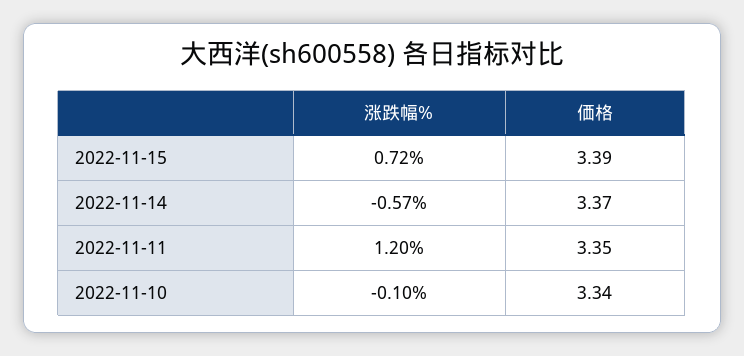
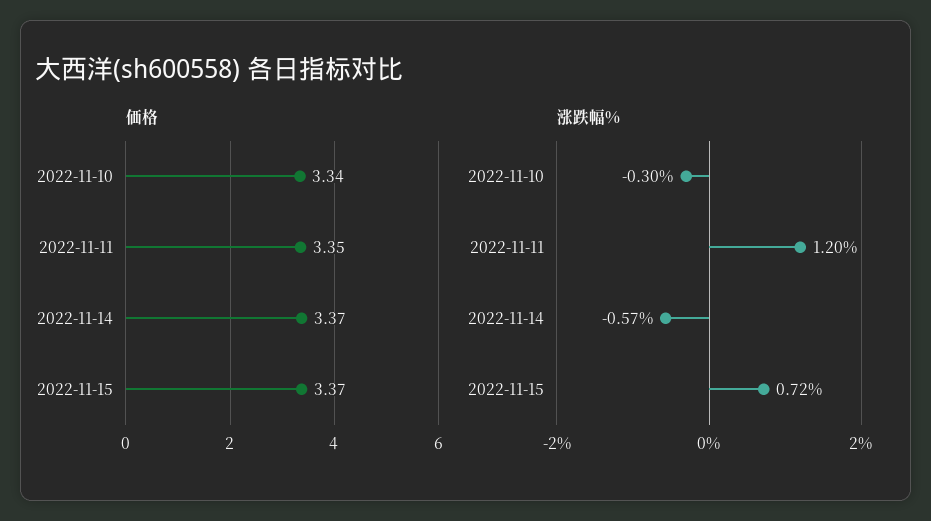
価格, 2022-11-15: 3.39 -> 3.37
涨跌幅%, 2022-11-10: -0.1 -> -0.3

